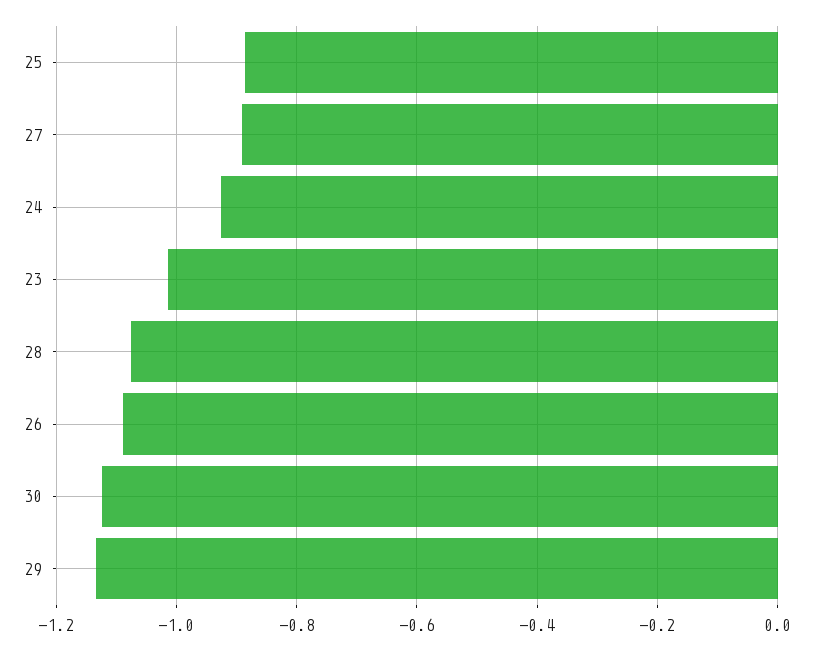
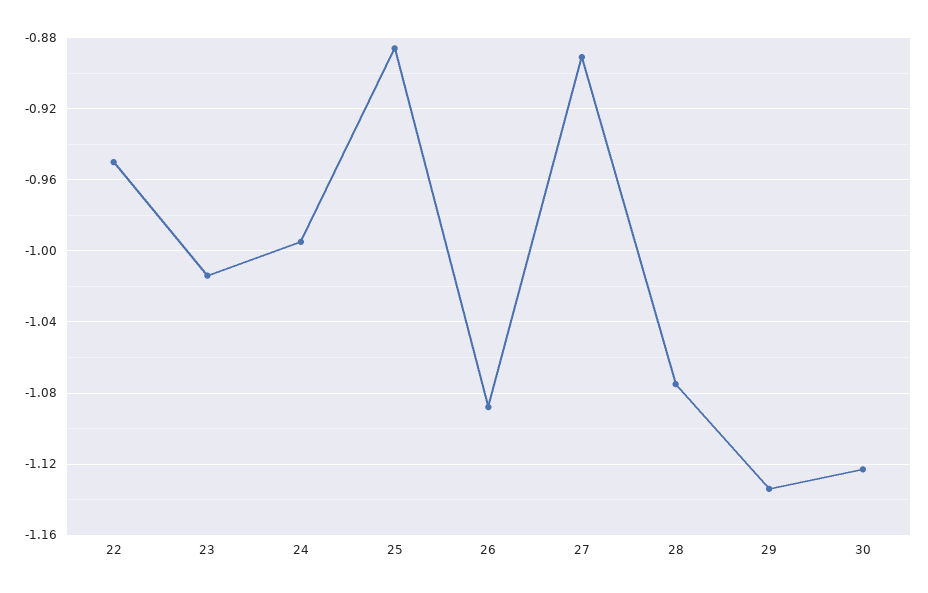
24: -0.92 -> -0.995
22: none -> -0.95

